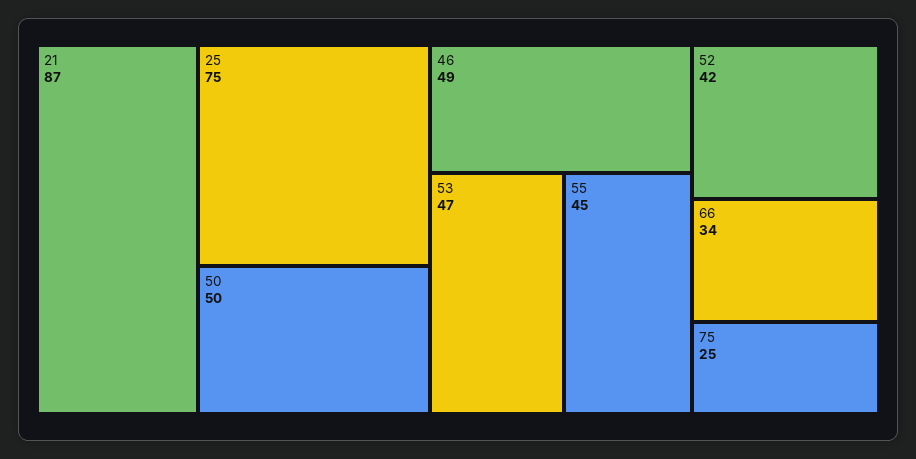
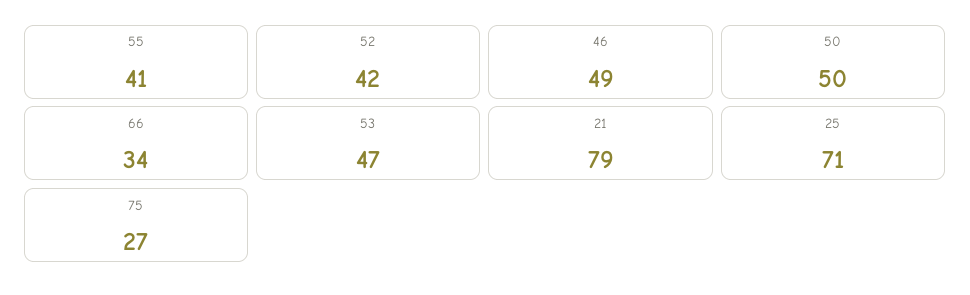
21: 87 -> 79
25: 75 -> 71
55: 45 -> 41
75: 25 -> 27

